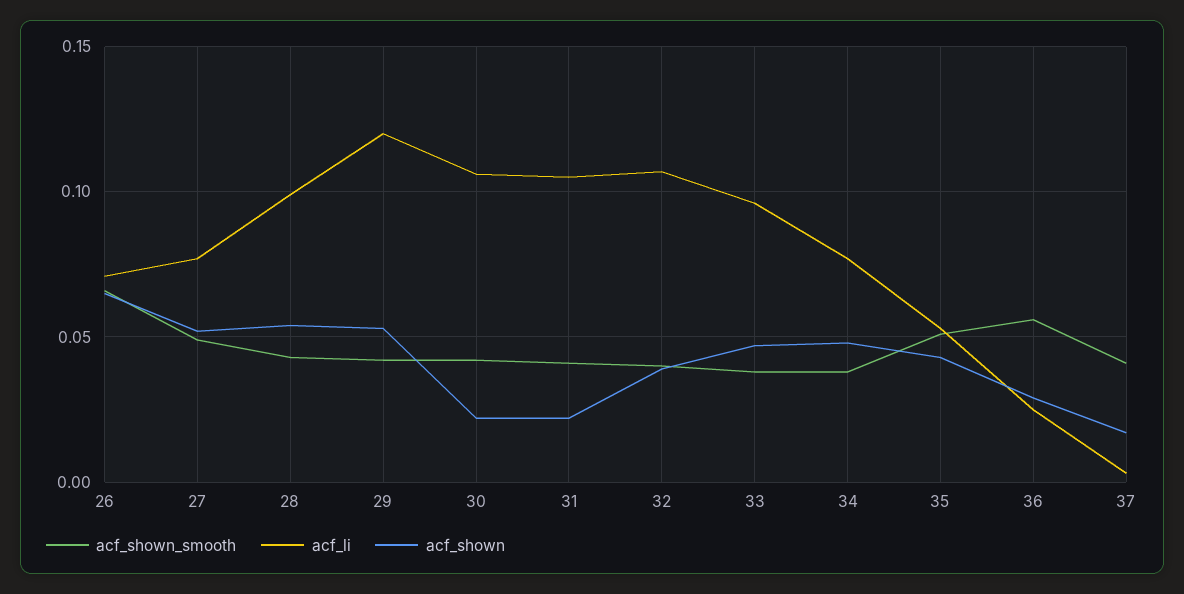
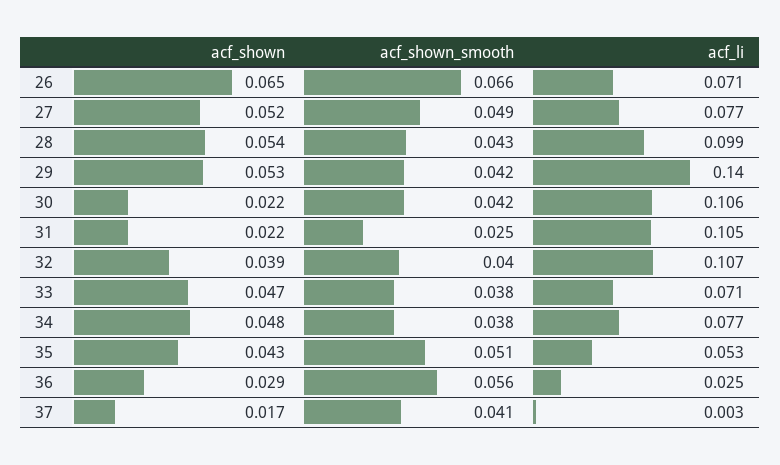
acf_li, 29: 0.12 -> 0.14
acf_shown_smooth, 31: 0.04 -> 0.025
acf_li, 33: 0.095 -> 0.071

